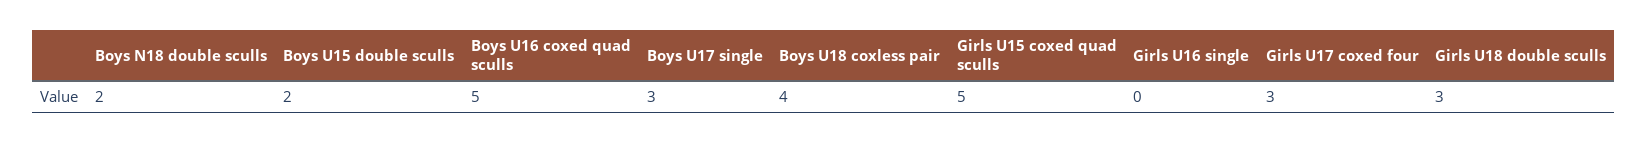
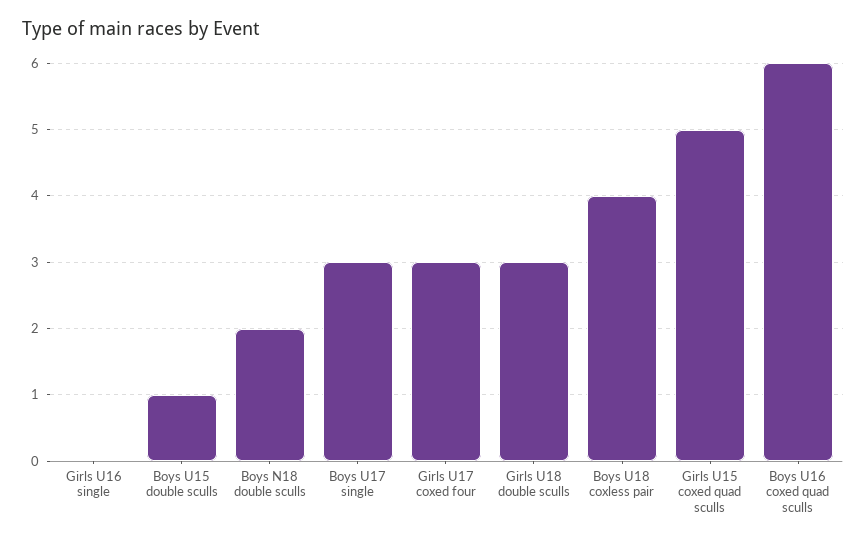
Boys U15 double sculls: 2 -> 1
Boys U16 coxed quad sculls: 5 -> 6

